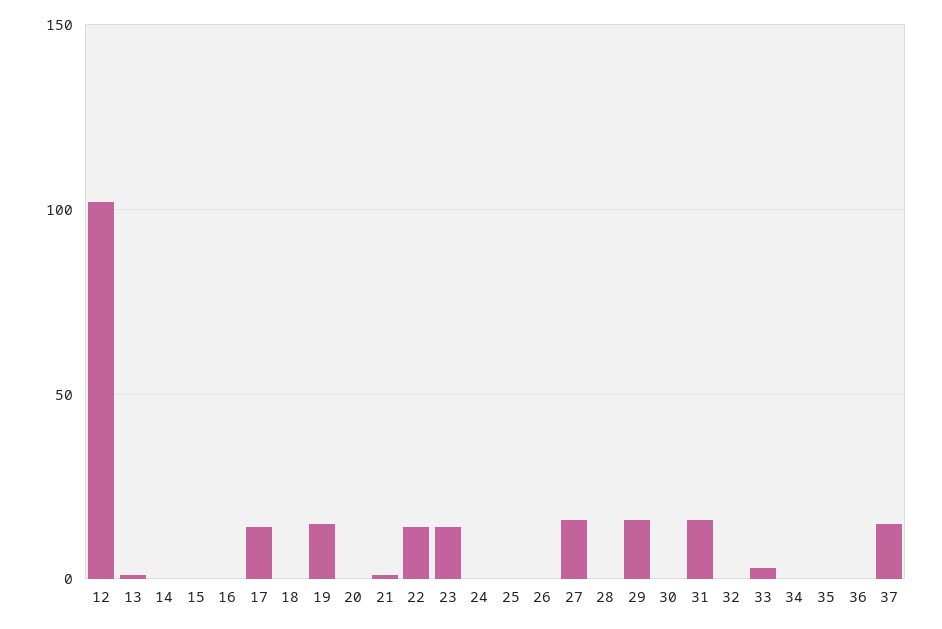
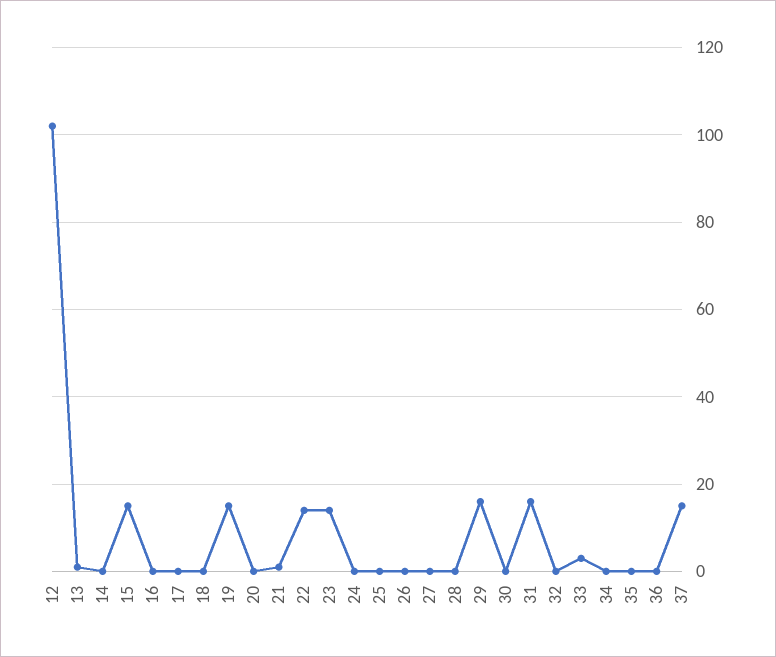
15: 0 -> 15
17: 15 -> 0
27: 15 -> 0

